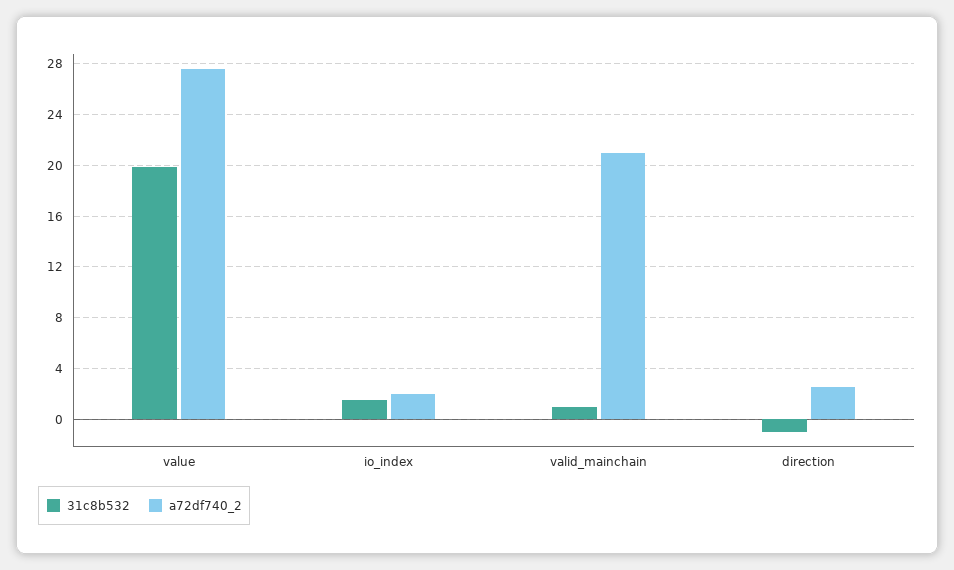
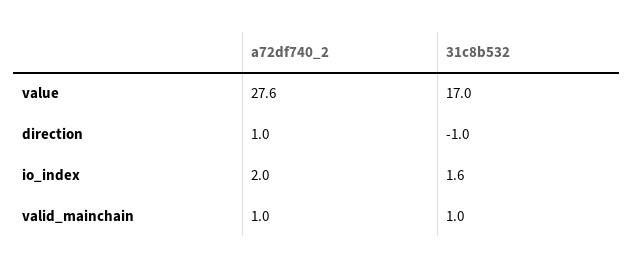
31c8b532, value: 20 -> 17
a72df740_2, valid_mainchain: 21 -> 1
a72df740_2, direction: 2.5 -> 1

